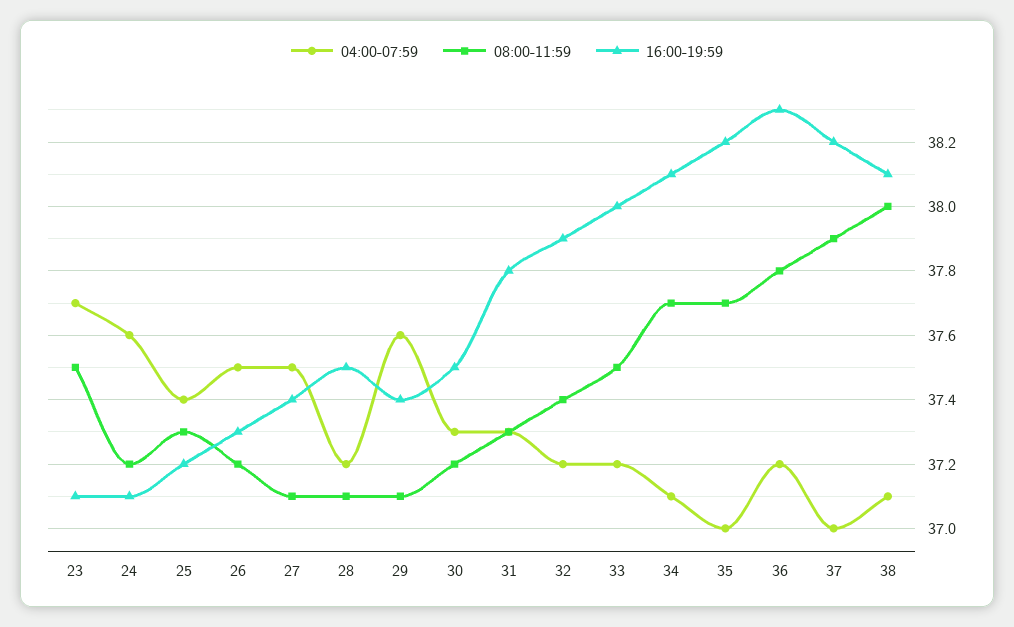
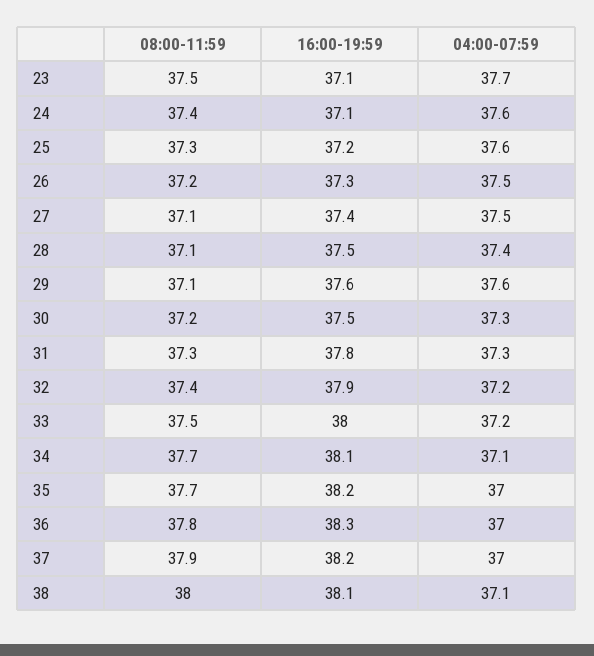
08:00-11:59, 24: 37.2 -> 37.4
04:00-07:59, 25: 37.4 -> 37.6
04:00-07:59, 28: 37.2 -> 37.4
16:00-19:59, 29: 37.4 -> 37.6
04:00-07:59, 36: 37.2 -> 37

